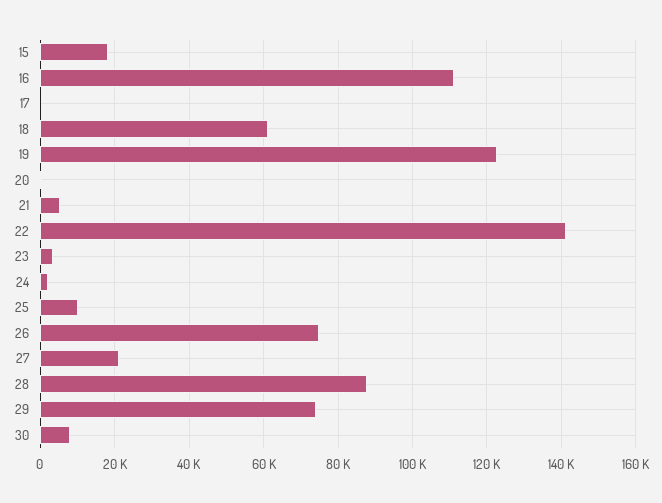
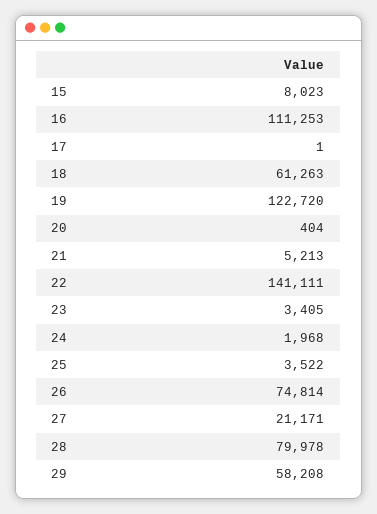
15: 18000 -> 8023
25: 10000 -> 3522
28: 88000 -> 79978
29: 74000 -> 58208
30: 8000 -> none

